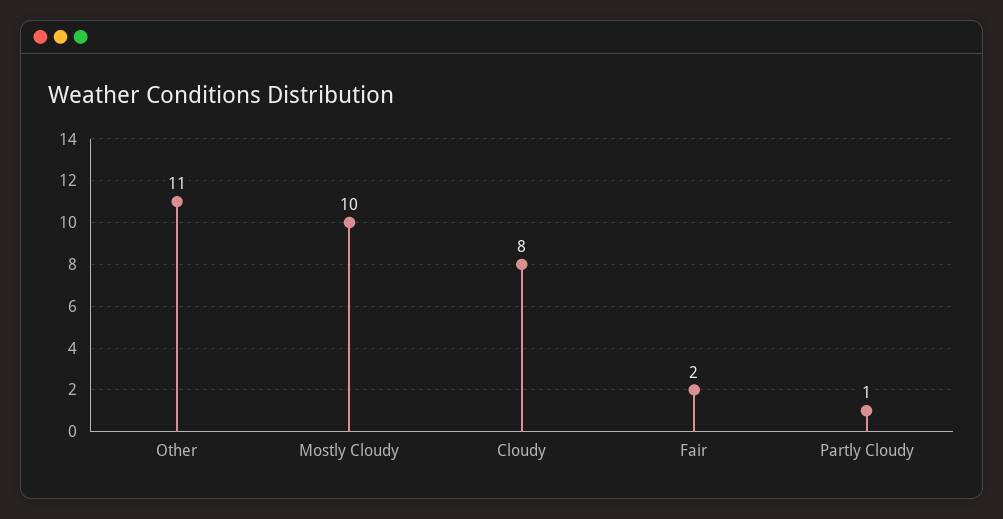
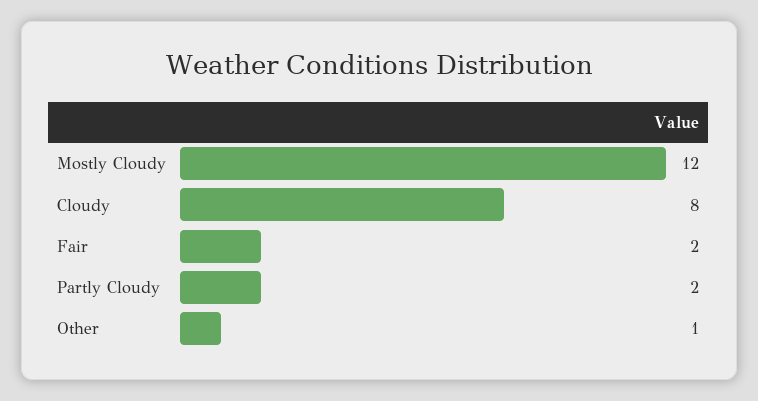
Other: 11 -> 1
Mostly Cloudy: 10 -> 12
Partly Cloudy: 1 -> 2

